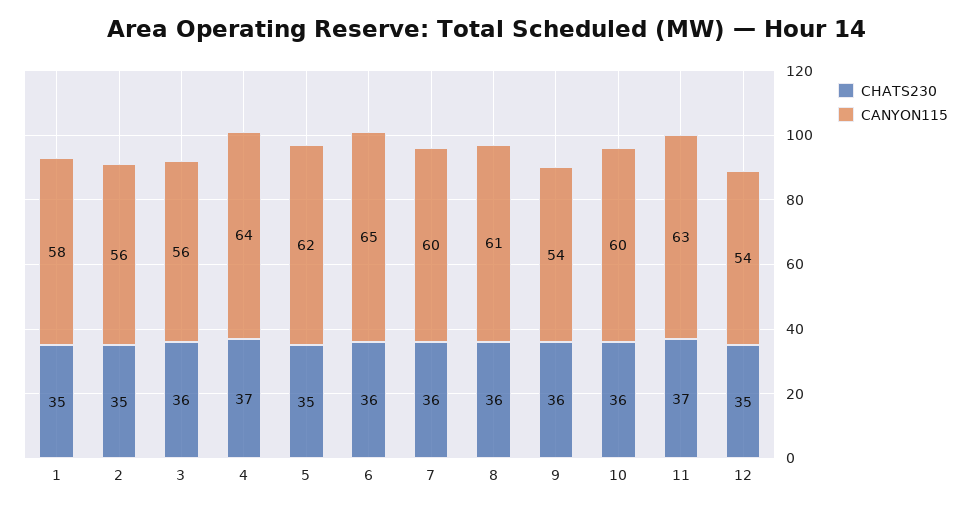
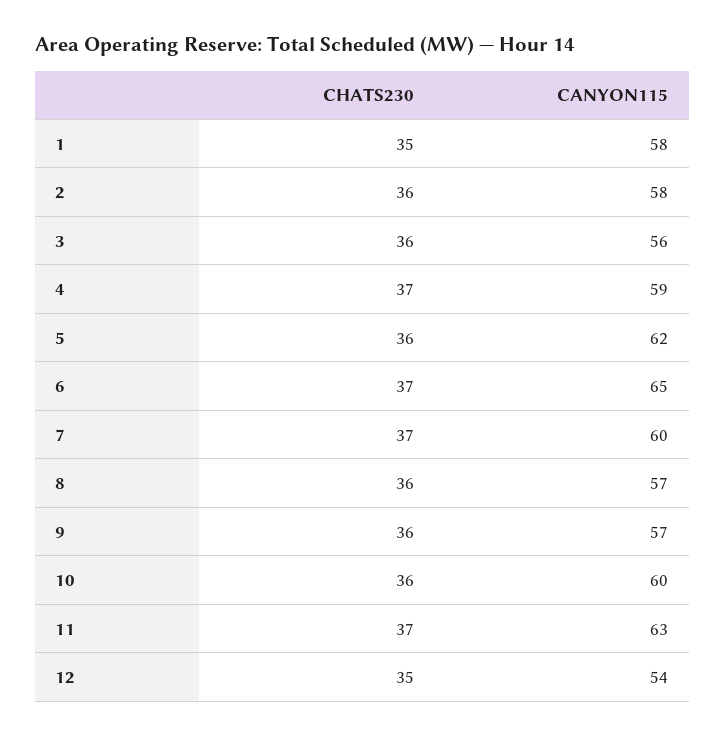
CHATS230, 2: 35 -> 36
CANYON115, 2: 56 -> 58
CANYON115, 4: 64 -> 59
CHATS230, 5: 35 -> 36
CHATS230, 6: 36 -> 37
CHATS230, 7: 36 -> 37
CANYON115, 8: 61 -> 57
CANYON115, 9: 54 -> 57

